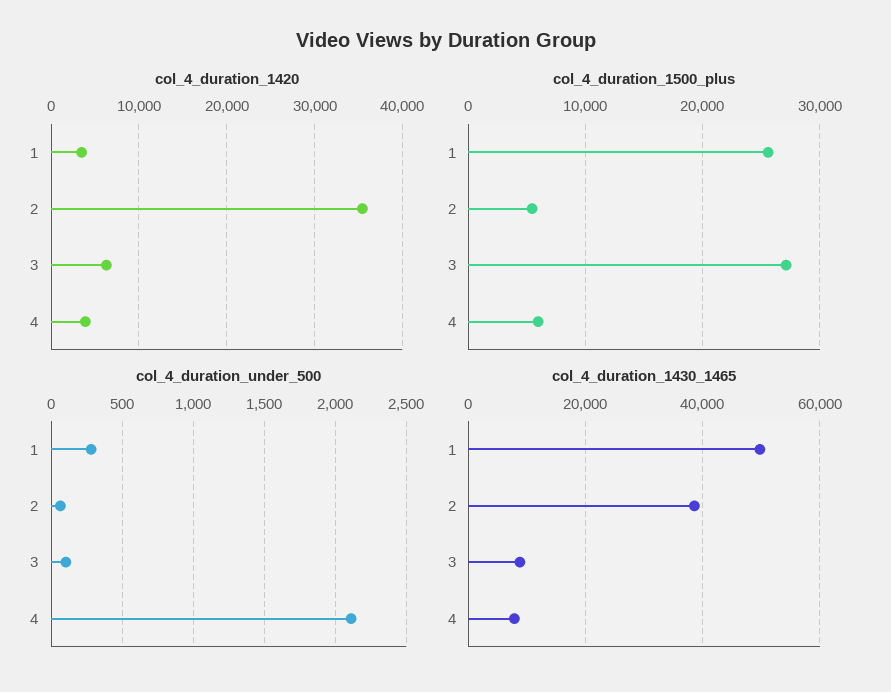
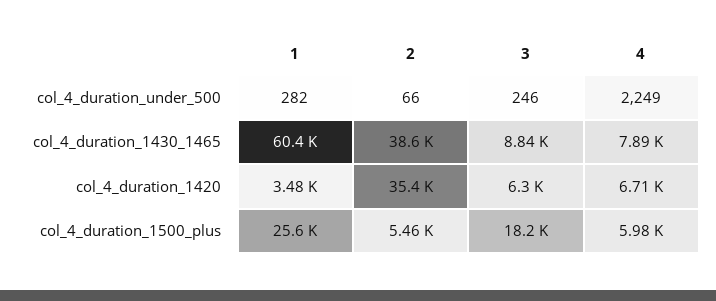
col_4_duration_1420, 4: 4000 -> 6710
col_4_duration_1500_plus, 3: 27000 -> 18200
col_4_duration_under_500, 3: 100 -> 246
col_4_duration_under_500, 4: 2100 -> 2249
col_4_duration_1430_1465, 1: 50000 -> 60400

